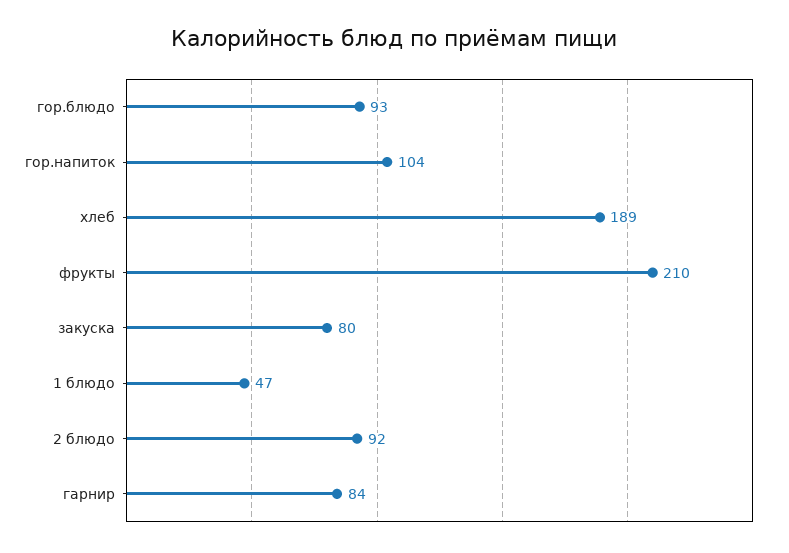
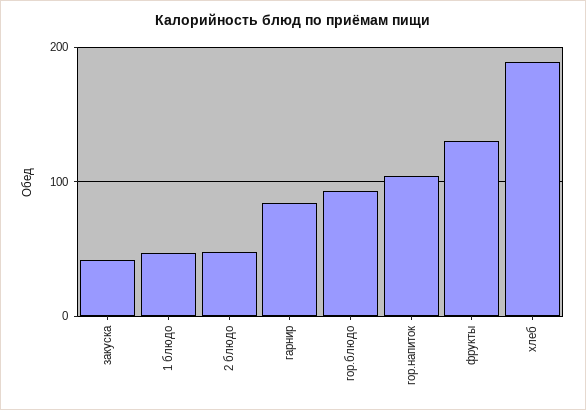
фрукты: 210 -> 130
закуска: 80 -> 40
2 блюдо: 92 -> 50

